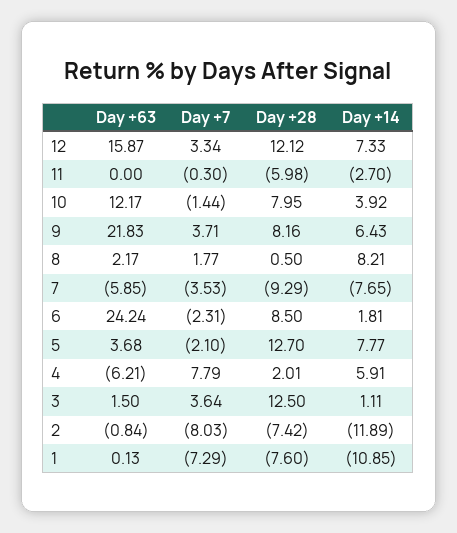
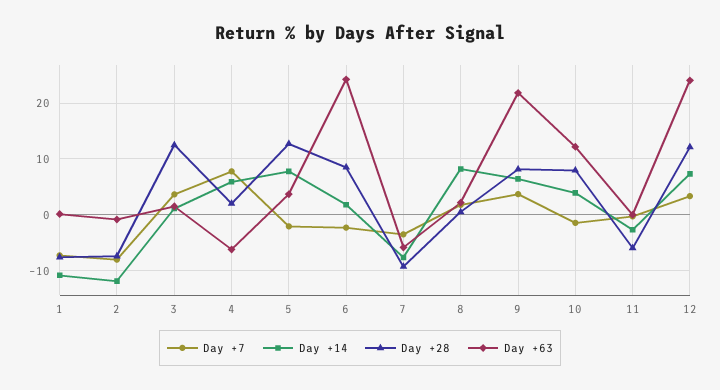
Day +63, 12: 15.87 -> 24

